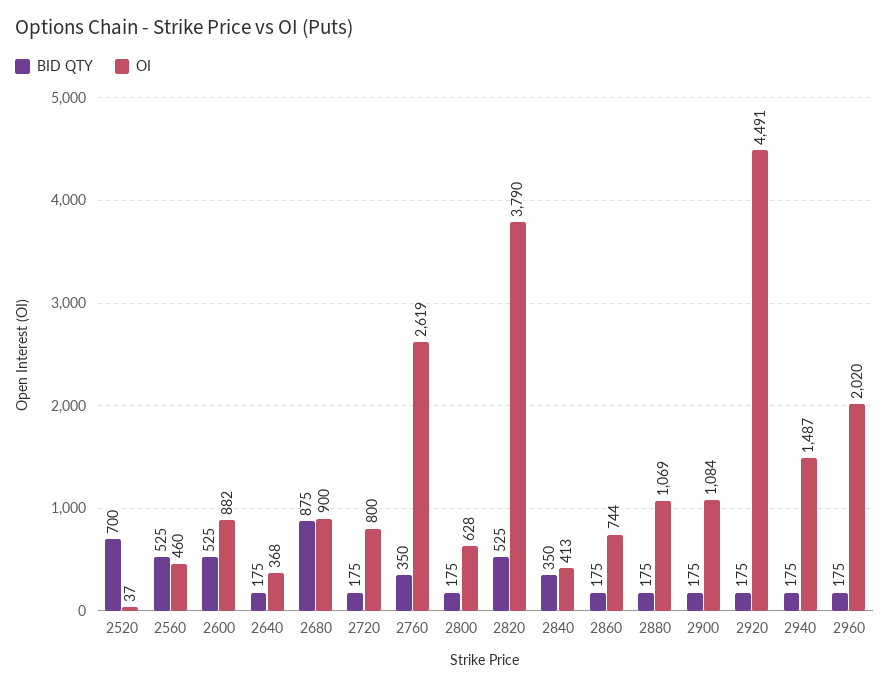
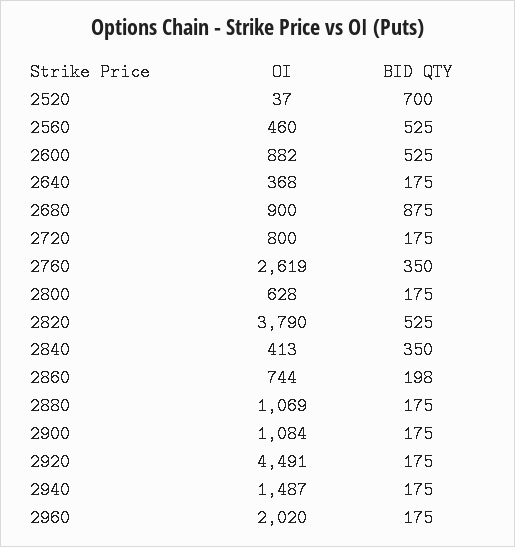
BID QTY, 2860: 175 -> 198

